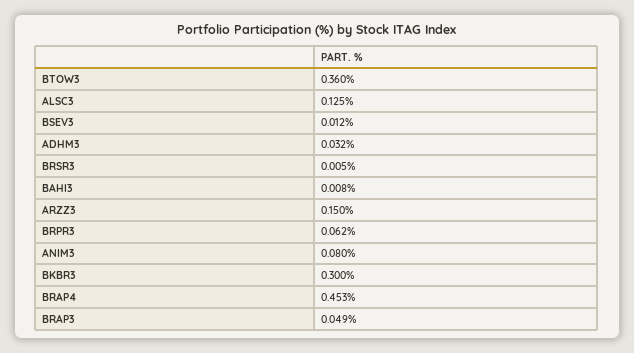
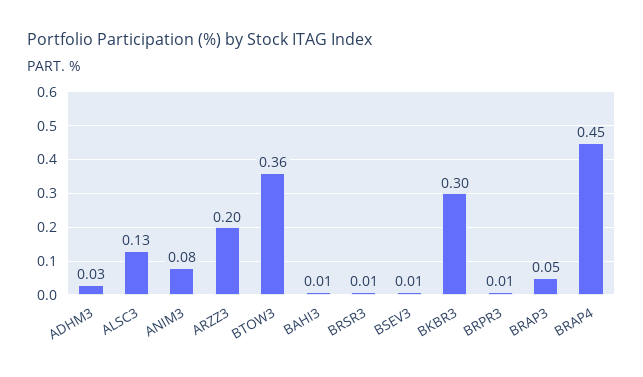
ARZZ3: 0.15 -> 0.2
BRPR3: 0.062 -> 0.01

